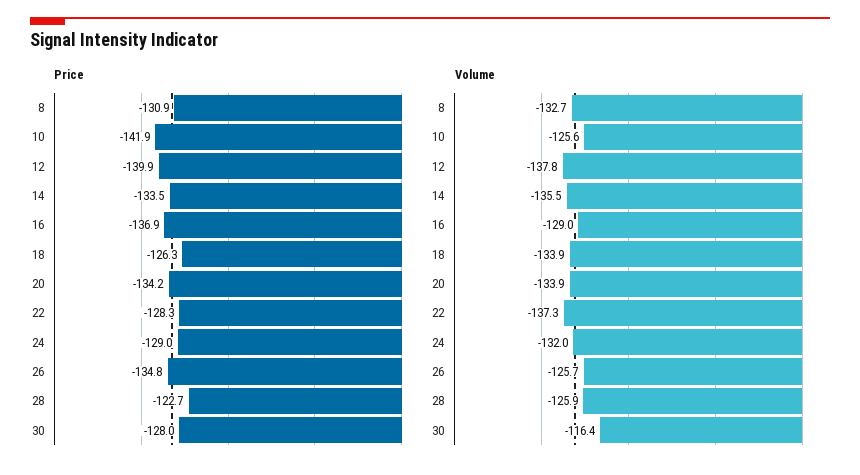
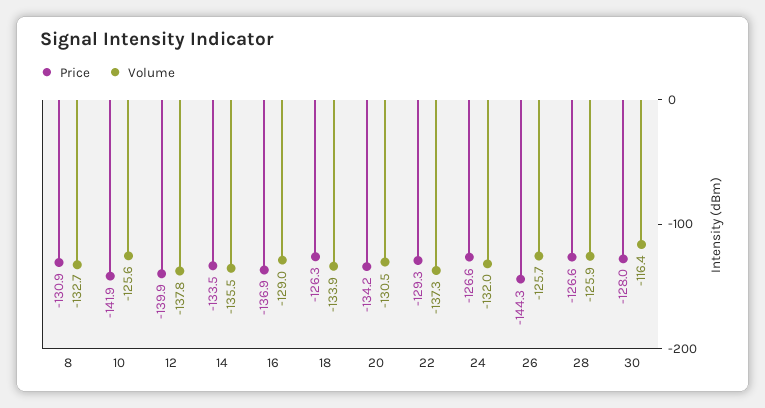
Price, 22: -128.3 -> -129.3
Price, 24: -129 -> -126.6
Price, 26: -134.8 -> -144.3
Price, 28: -122.7 -> -126.6
Volume, 20: -133.9 -> -130.5

